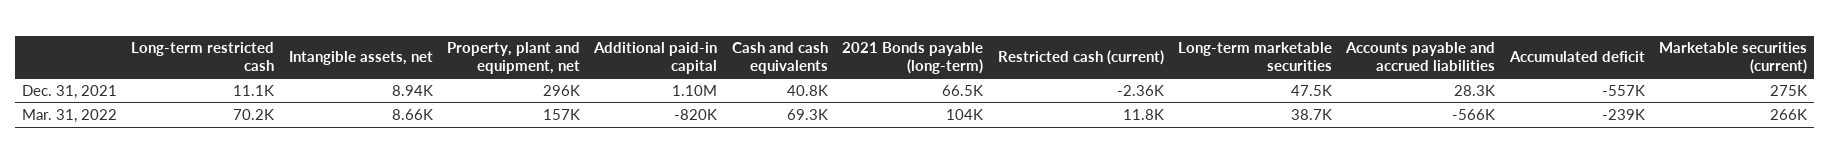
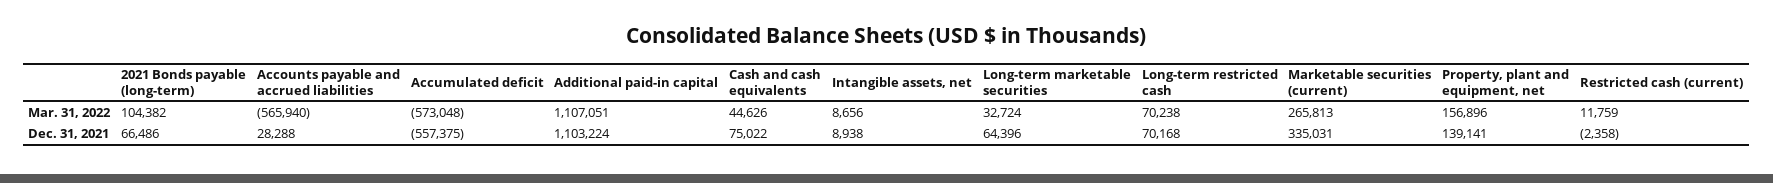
Long-term restricted cash, Dec. 31, 2021: 11100 -> 70168
Property, plant and equipment, net, Dec. 31, 2021: 296000 -> 139141
Cash and cash equivalents, Dec. 31, 2021: 40800 -> 75022
Long-term marketable securities, Dec. 31, 2021: 47500 -> 64396
Marketable securities (current), Dec. 31, 2021: 275000 -> 335031
Additional paid-in capital, Mar. 31, 2022: -820000 -> 1107051
Cash and cash equivalents, Mar. 31, 2022: 69300 -> 44626
Long-term marketable securities, Mar. 31, 2022: 38700 -> 32724
Accumulated deficit, Mar. 31, 2022: -239000 -> -573048

